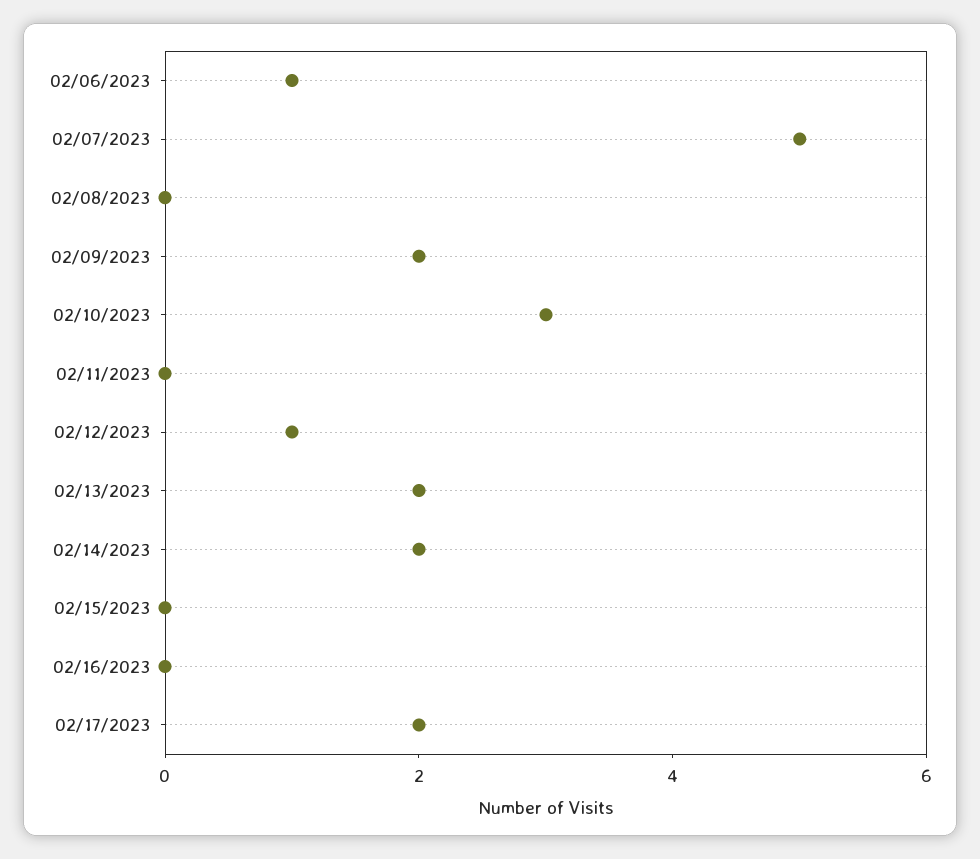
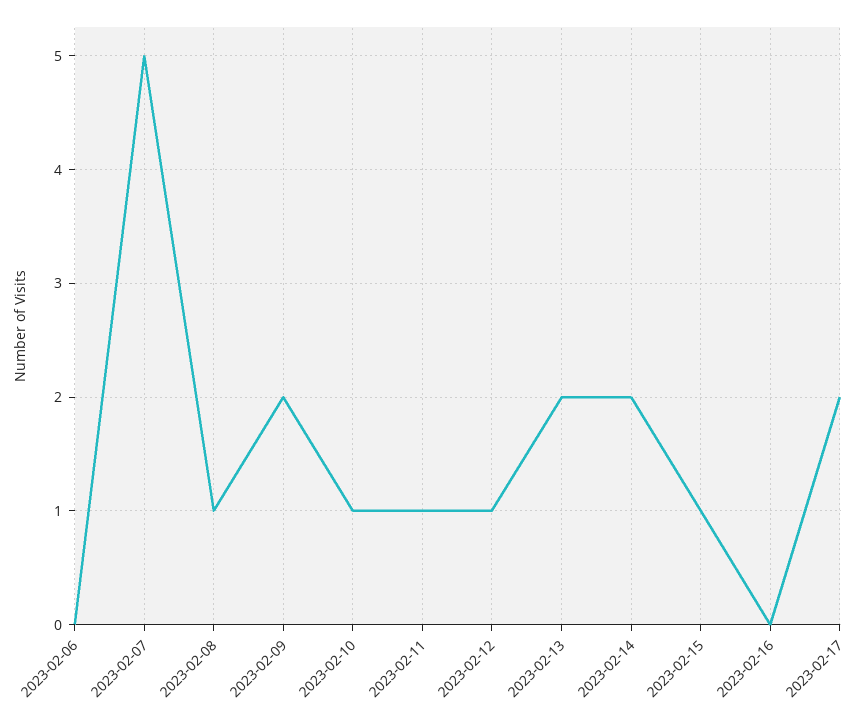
02/06/2023: 1 -> 0
02/08/2023: 0 -> 1
02/10/2023: 3 -> 1
02/11/2023: 0 -> 1
02/15/2023: 0 -> 1

